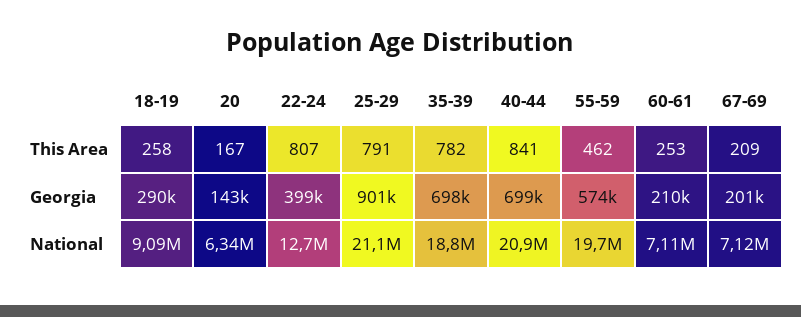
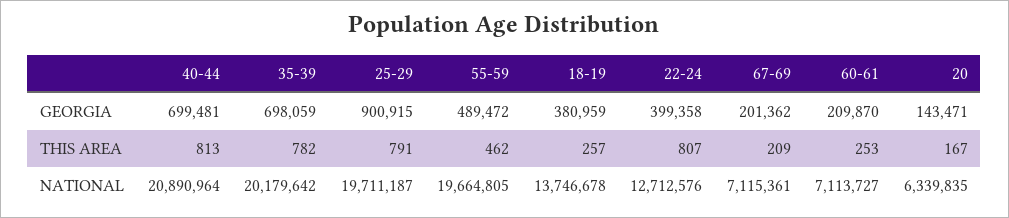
18-19, This Area: 258 -> 257
40-44, This Area: 841 -> 813
18-19, Georgia: 290000 -> 380959
55-59, Georgia: 574000 -> 489472
18-19, National: 9090000 -> 13746678
25-29, National: 21100000 -> 19711187
35-39, National: 18800000 -> 20179642

